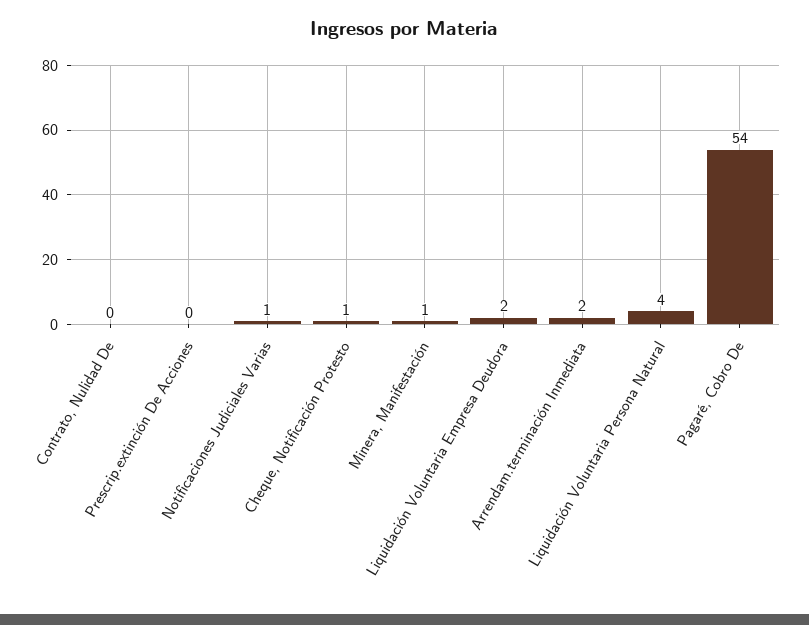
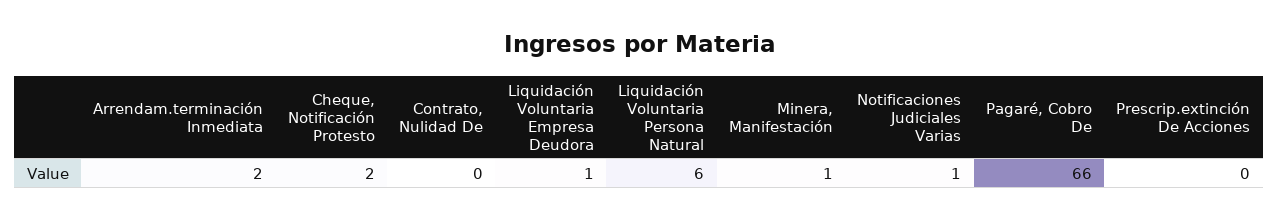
Cheque, Notificación Protesto: 1 -> 2
Liquidación Voluntaria Empresa Deudora: 2 -> 1
Liquidación Voluntaria Persona Natural: 4 -> 6
Pagaré, Cobro De: 54 -> 66

